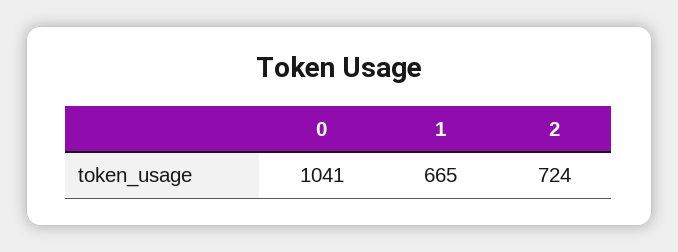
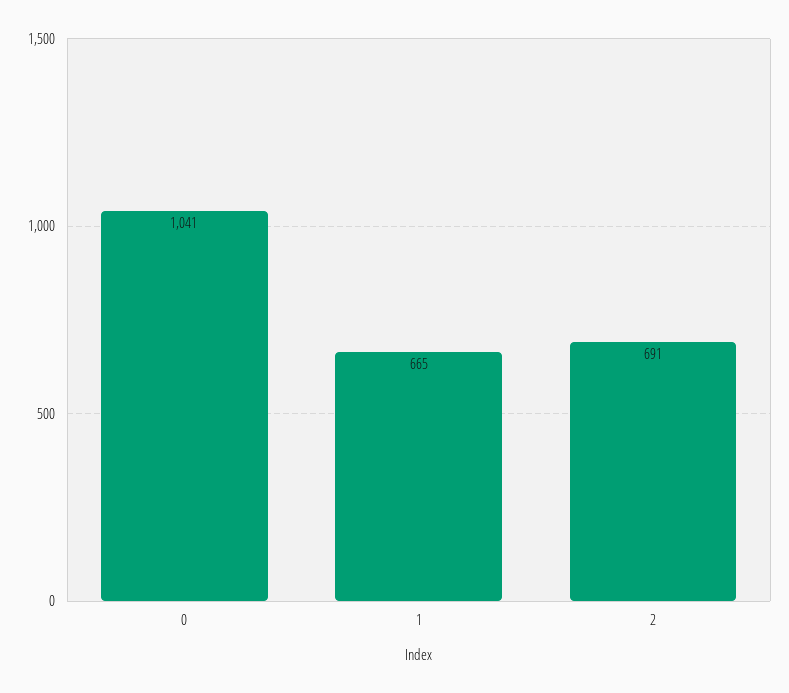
2: 724 -> 691

